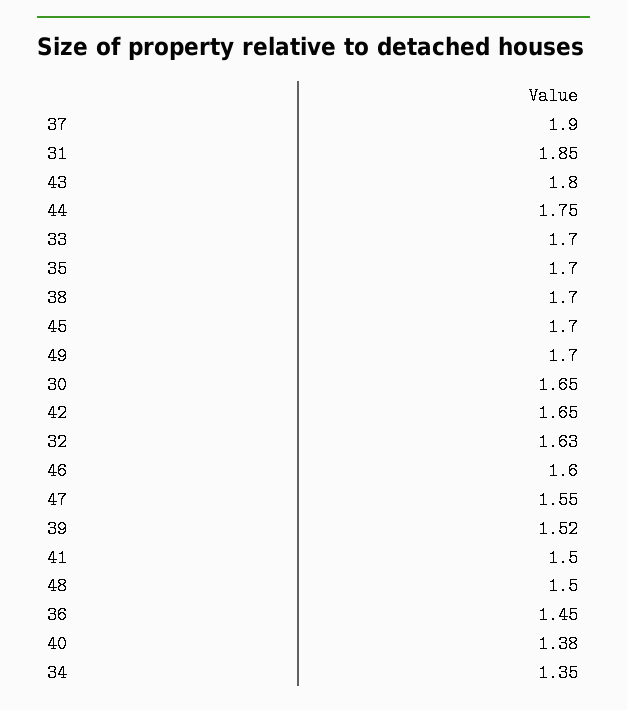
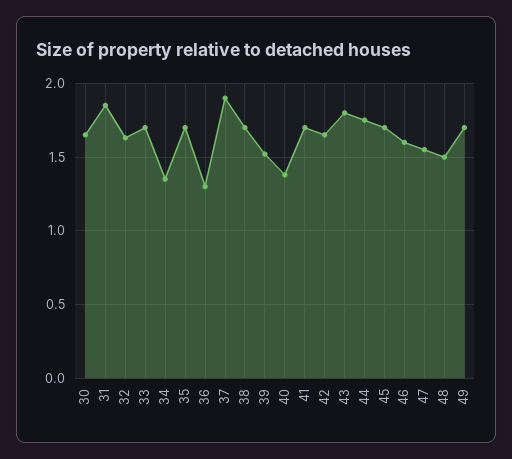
41: 1.5 -> 1.7
36: 1.45 -> 1.3

